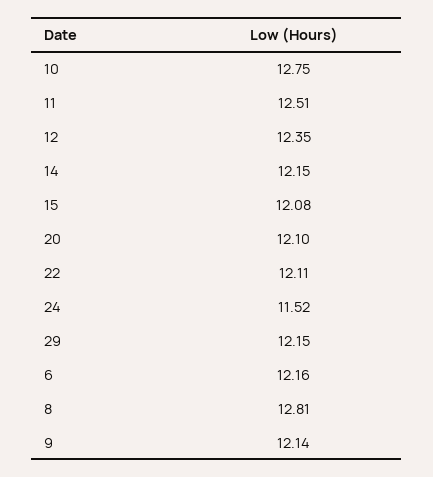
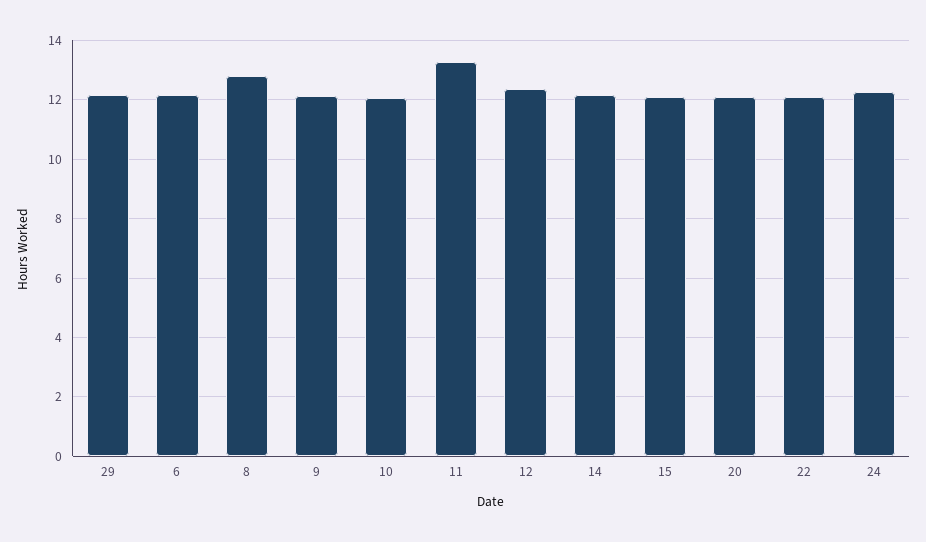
10: 12.75 -> 12
11: 12.51 -> 13.25
24: 11.52 -> 12.25

